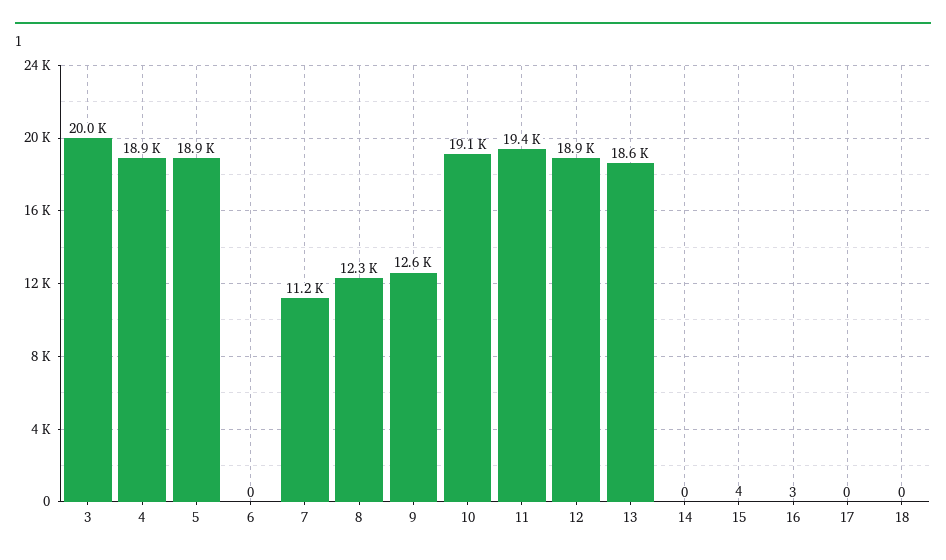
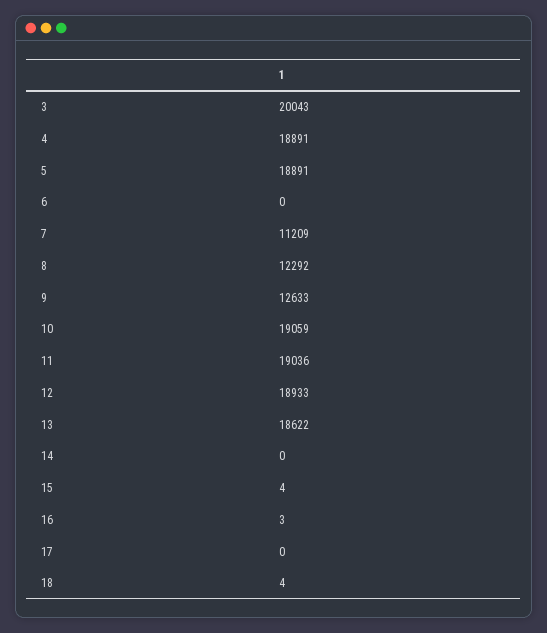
11: 19400 -> 19036
18: 0 -> 4

